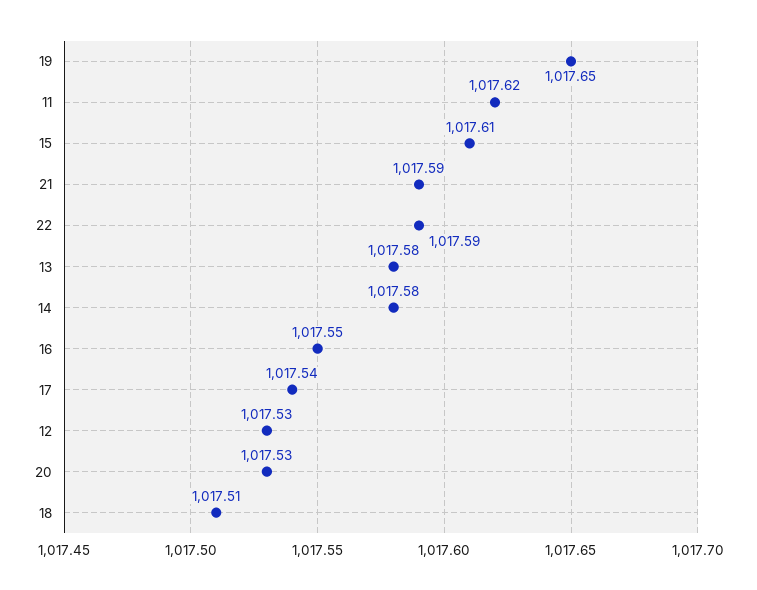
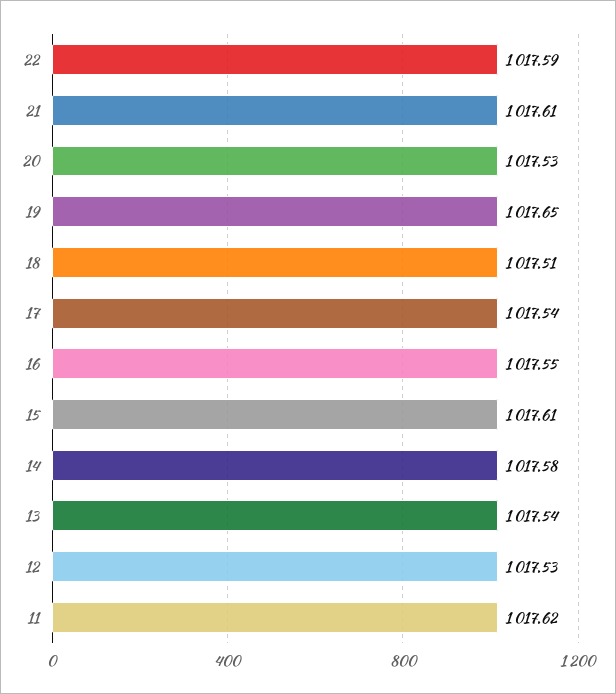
21: 1017.59 -> 1017.61
13: 1017.58 -> 1017.54

